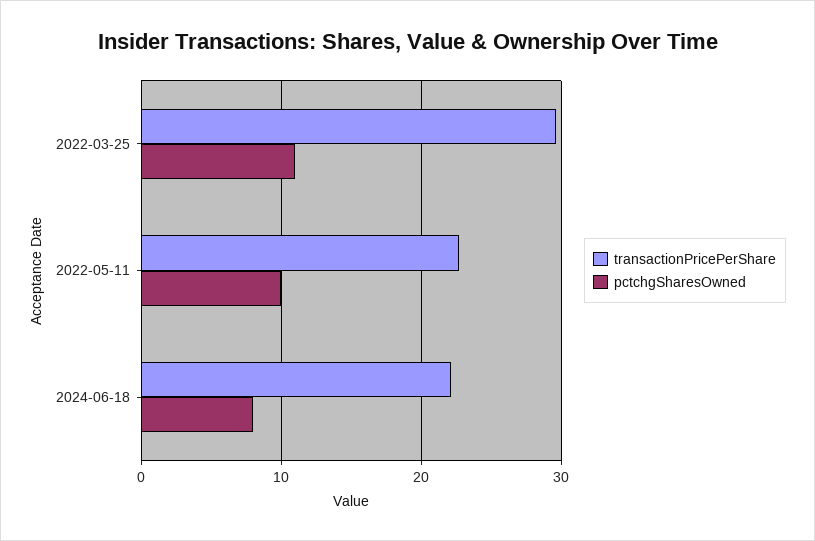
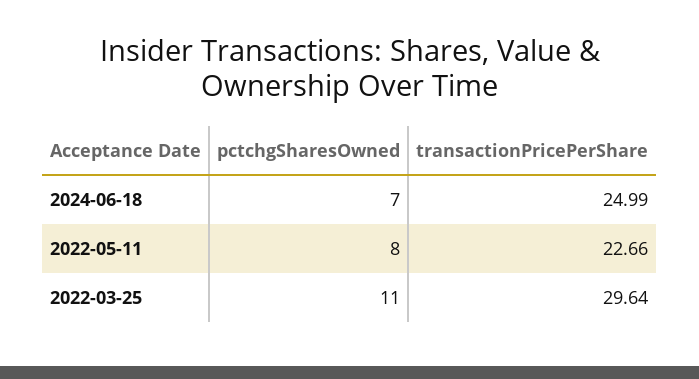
pctchgSharesOwned, 2022-05-11: 10 -> 8
transactionPricePerShare, 2024-06-18: 22 -> 24.99
pctchgSharesOwned, 2024-06-18: 8 -> 7

